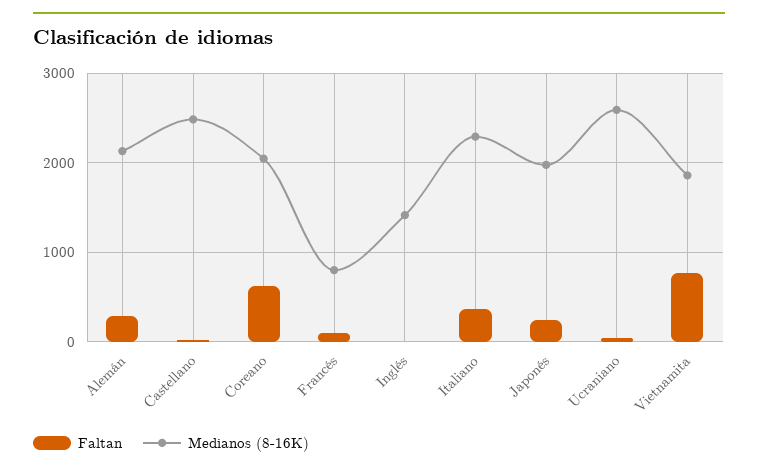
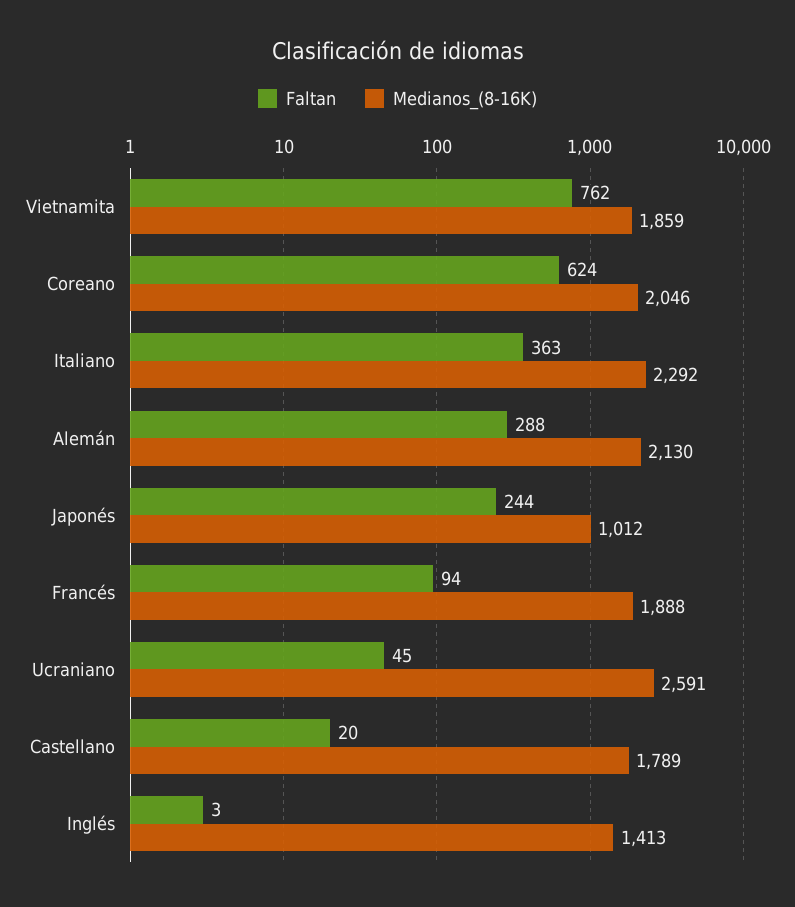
Medianos (8-16K), Castellano: 2500 -> 1789
Medianos (8-16K), Francés: 800 -> 1888
Medianos (8-16K), Japonés: 2000 -> 1012

